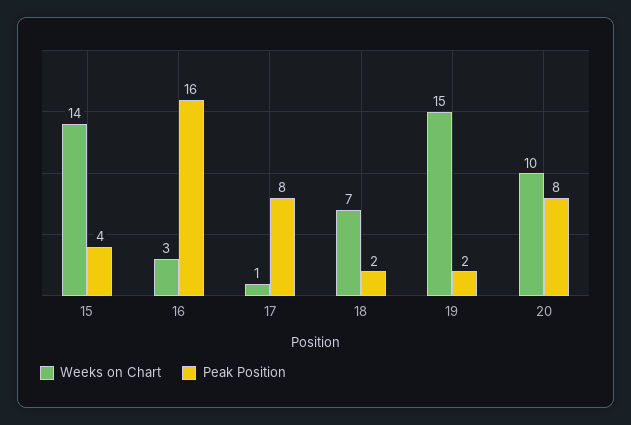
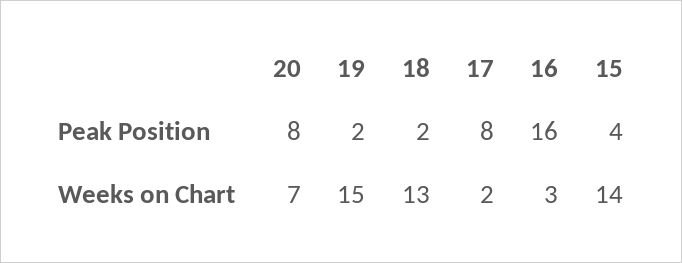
Weeks on Chart, 17: 1 -> 2
Weeks on Chart, 18: 7 -> 13
Weeks on Chart, 20: 10 -> 7

